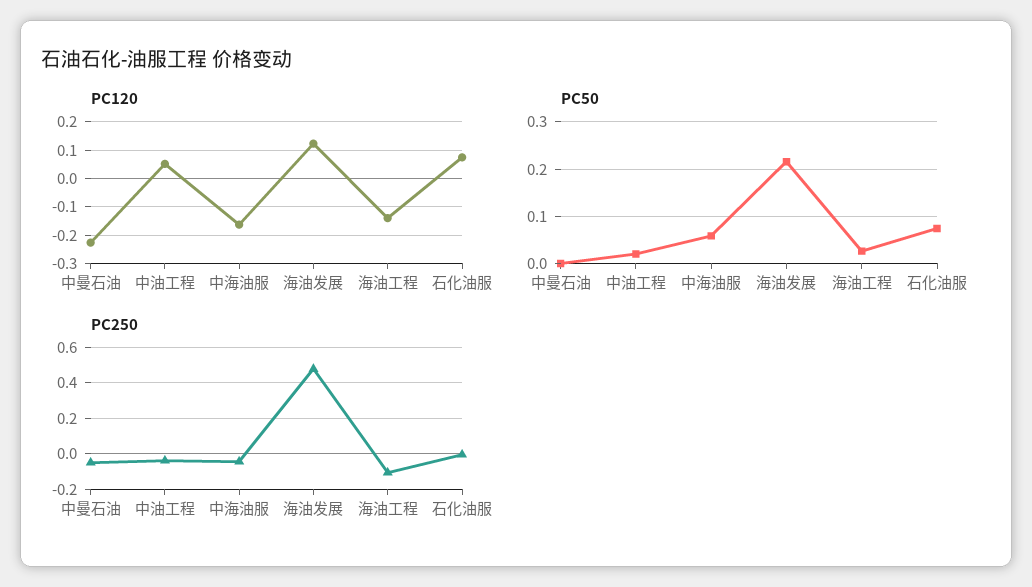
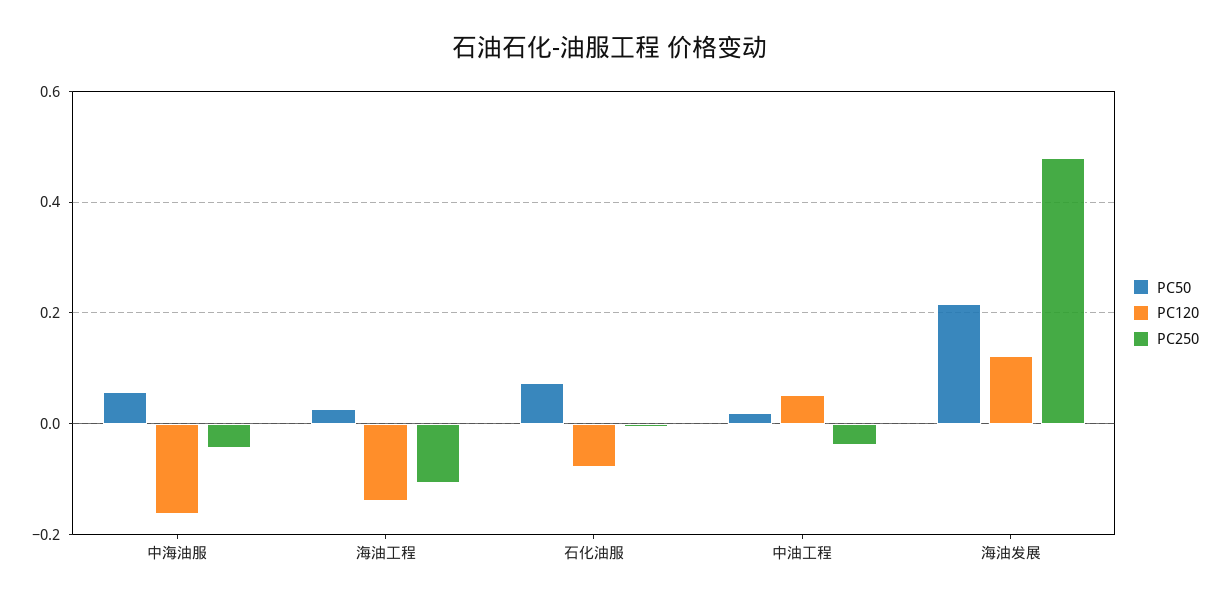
PC120, 中曼石油: -0.225 -> none
PC120, 石化油服: 0.075 -> -0.08
PC50, 中曼石油: 0 -> none
PC250, 中曼石油: -0.05 -> none

